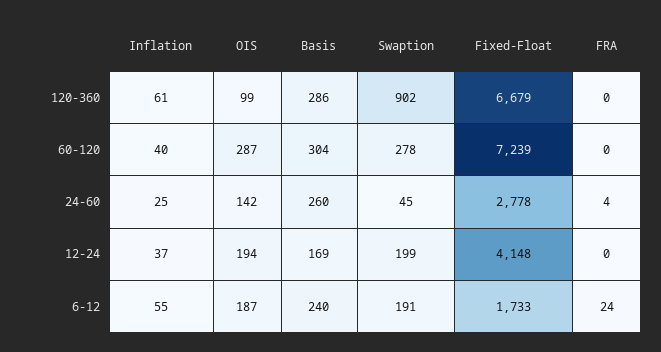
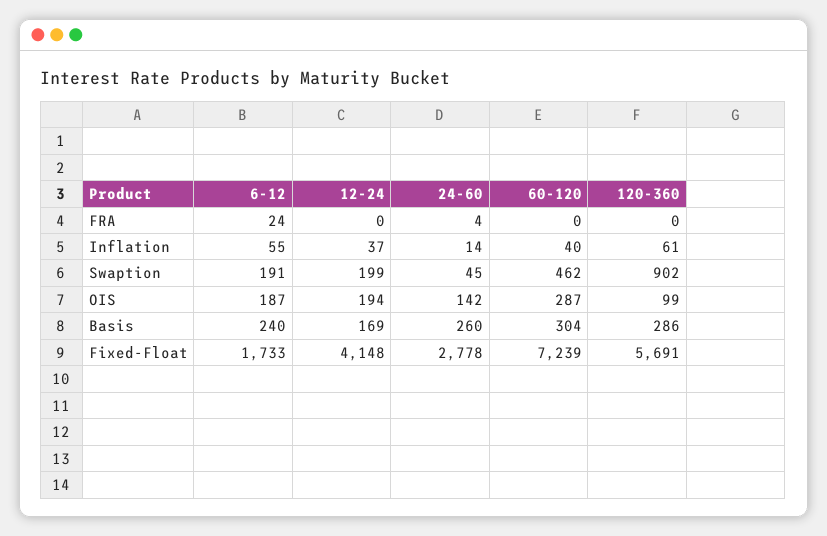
Fixed-Float, 120-360: 6679 -> 5691
Swaption, 60-120: 278 -> 462
Inflation, 24-60: 25 -> 14

